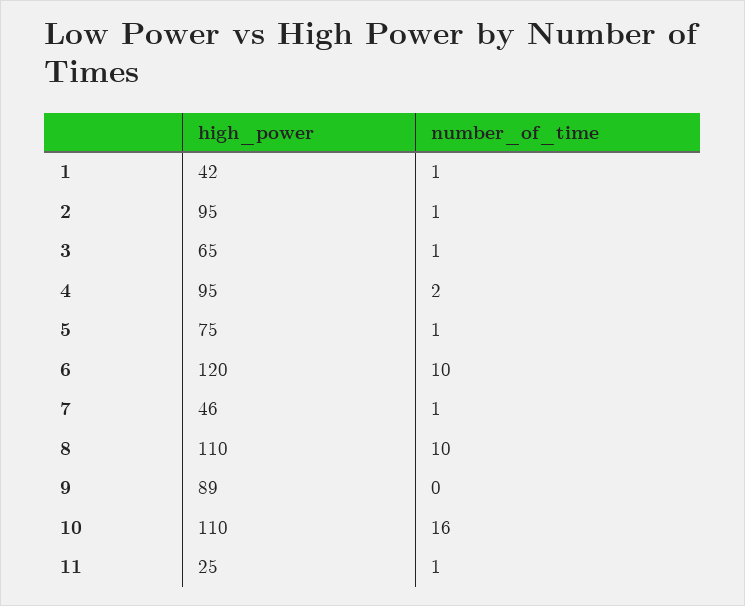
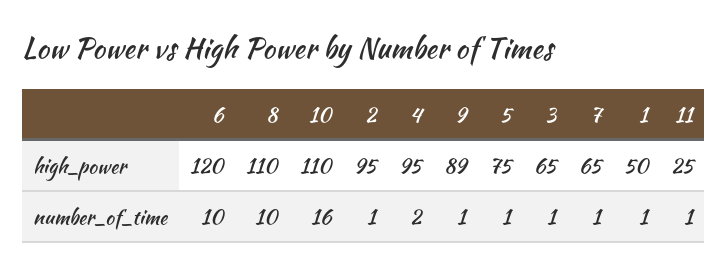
high_power, 1: 42 -> 50
high_power, 7: 46 -> 65
number_of_time, 9: 0 -> 1

